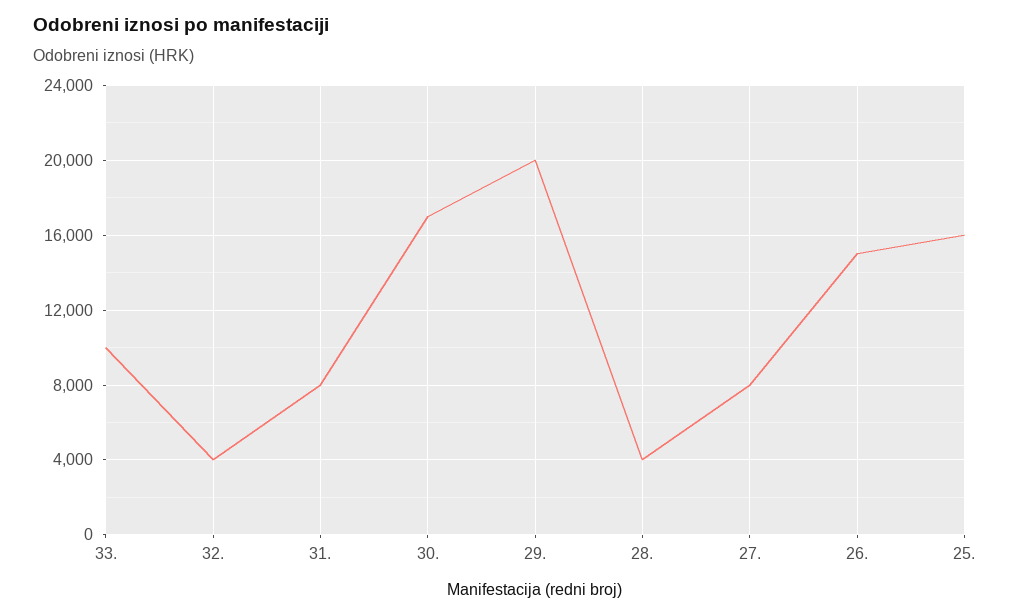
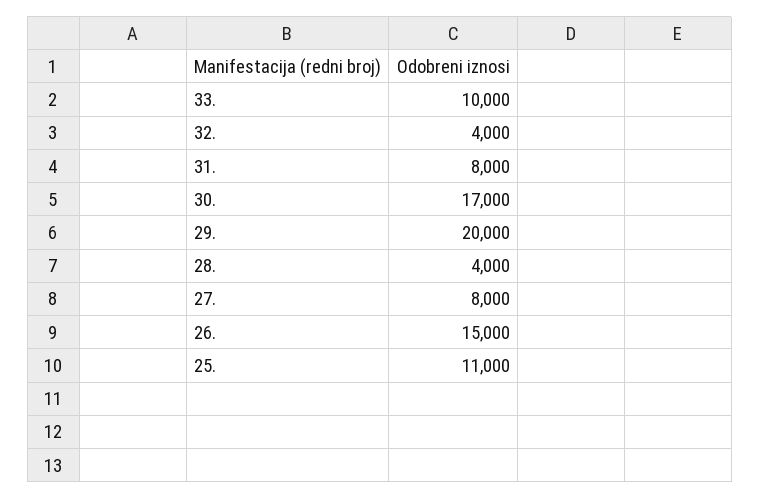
25.: 16000 -> 11000

